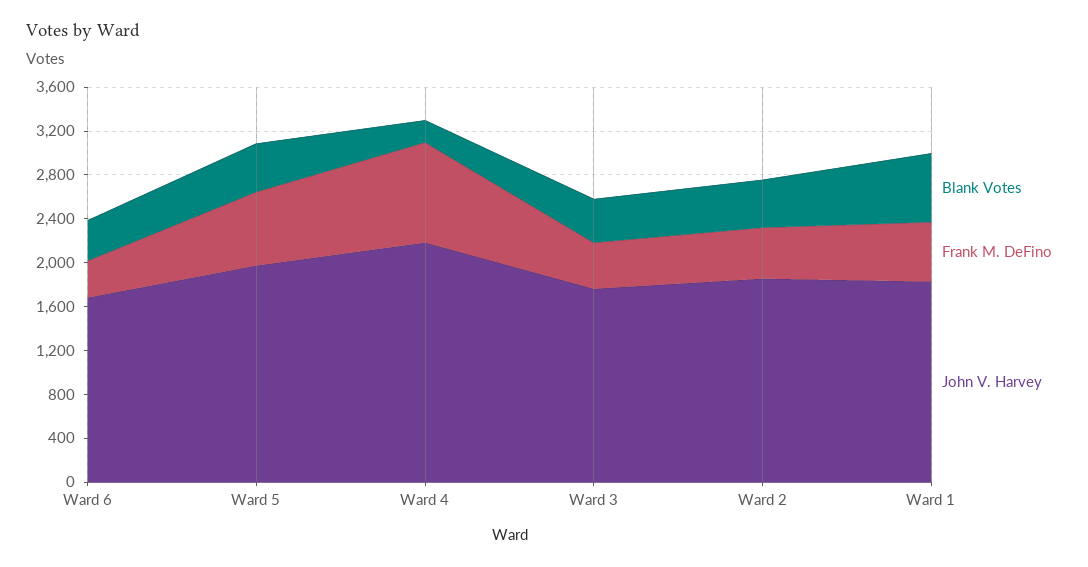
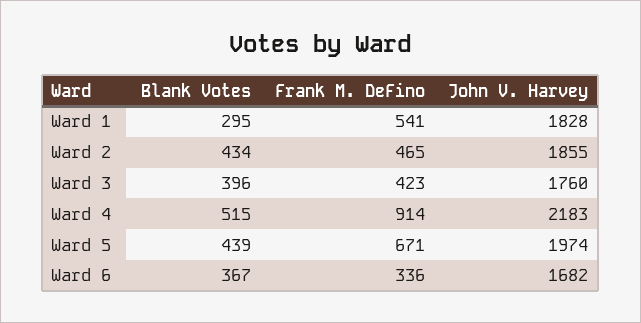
Blank Votes, Ward 4: 200 -> 515
Blank Votes, Ward 1: 600 -> 295

